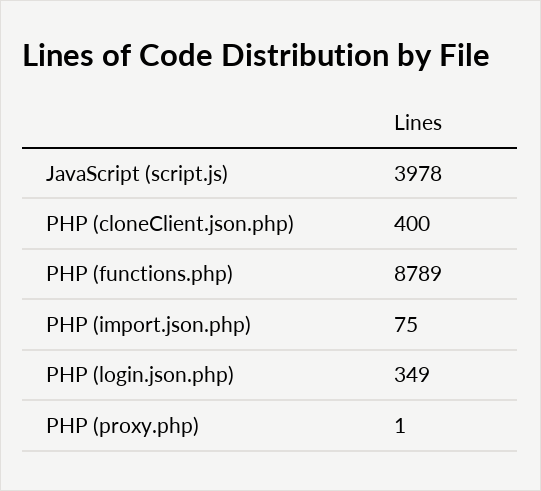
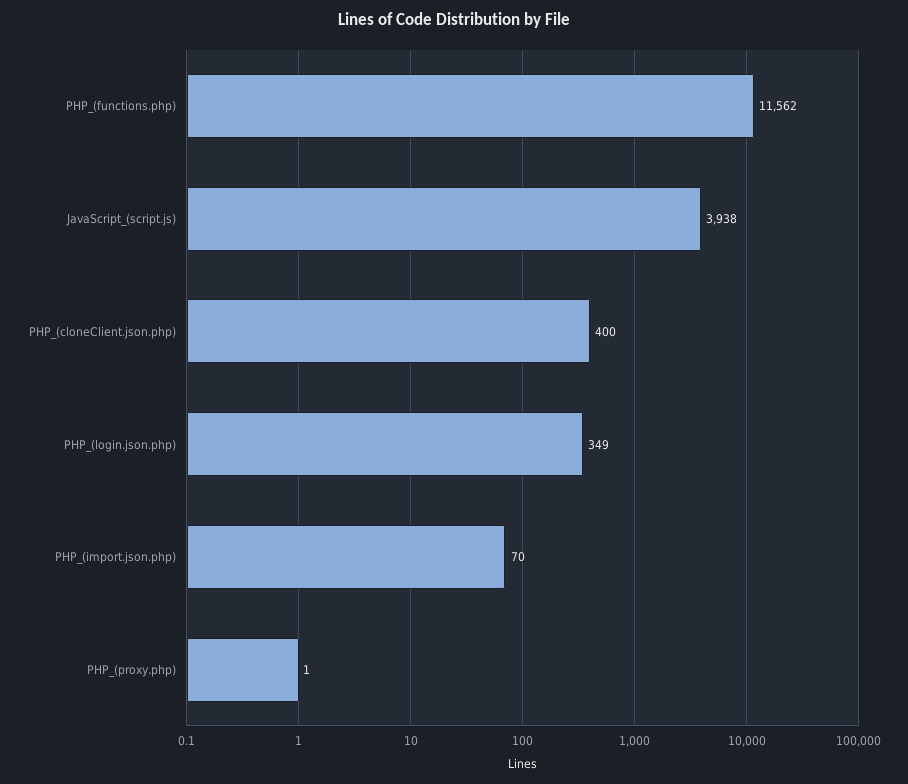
JavaScript (script.js): 3978 -> 3938
PHP (functions.php): 8789 -> 11562
PHP (import.json.php): 75 -> 70

